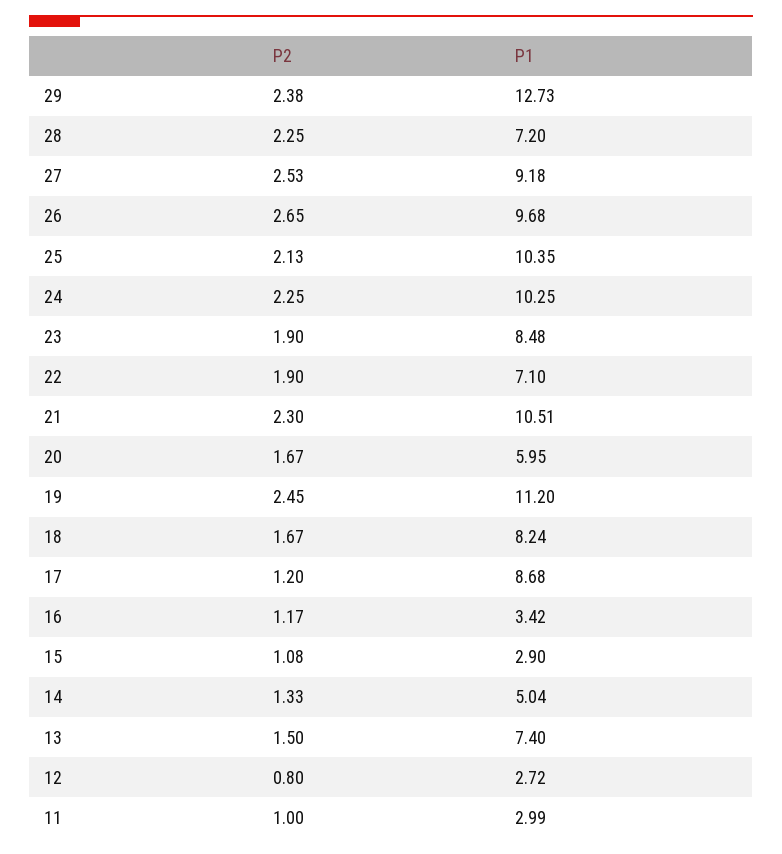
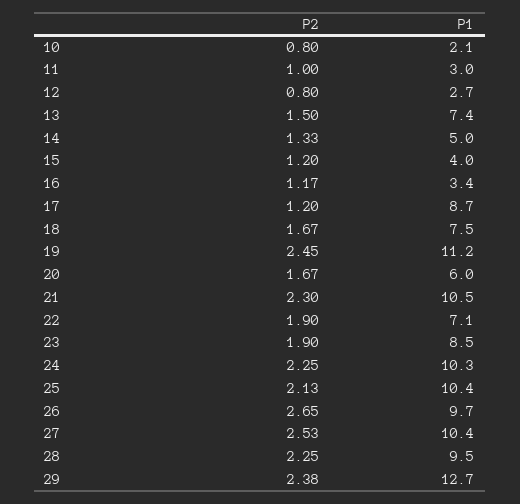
P1, 28: 7.2 -> 9.5
P1, 27: 9.18 -> 10.4
P1, 18: 8.24 -> 7.5
P2, 15: 1.08 -> 1.2
P1, 15: 2.9 -> 4
P2, 10: none -> 0.8
P1, 10: none -> 2.1

